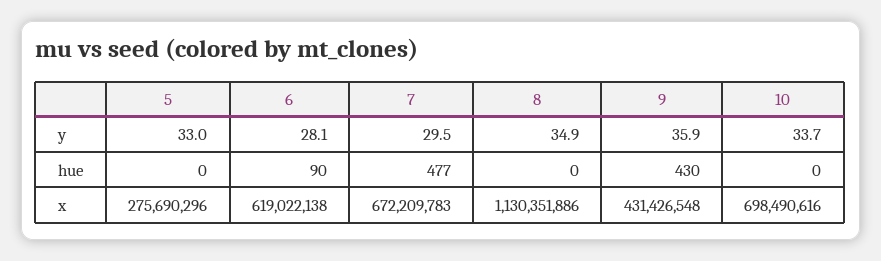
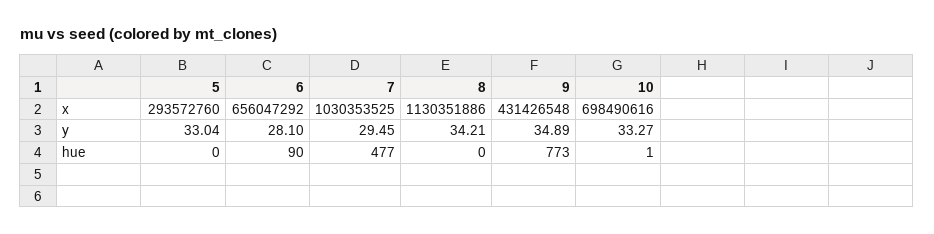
8, y: 34.9 -> 34.21
9, y: 35.9 -> 34.89
10, y: 33.7 -> 33.27
9, hue: 430 -> 773
10, hue: 0 -> 1
5, x: 275690296 -> 293572760
6, x: 619022138 -> 656047292
7, x: 672209783 -> 1030353525

